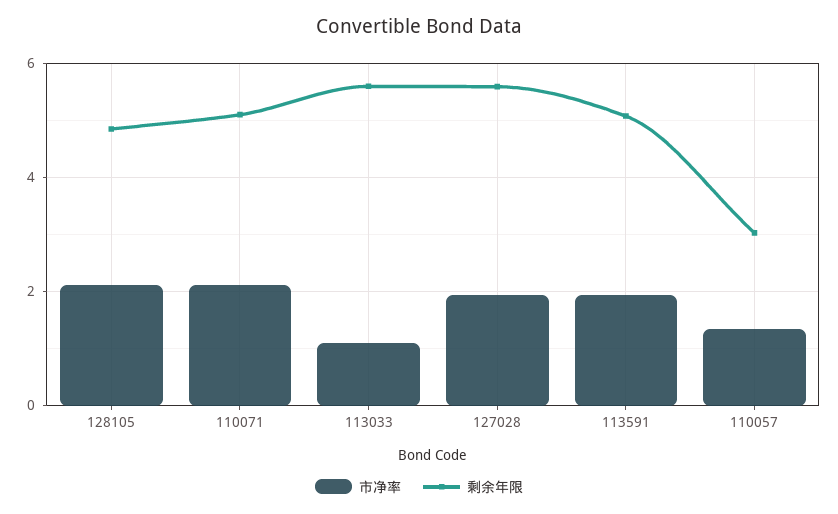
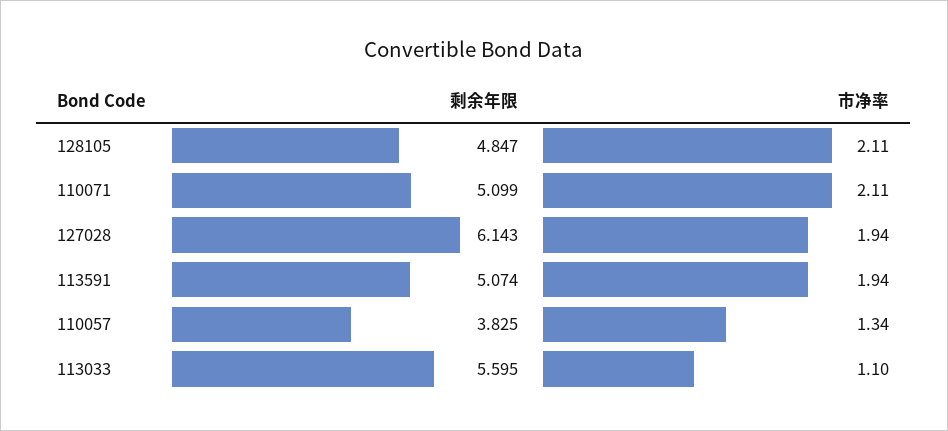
剩余年限, 127028: 5.6 -> 6.143
剩余年限, 110057: 3 -> 3.825

